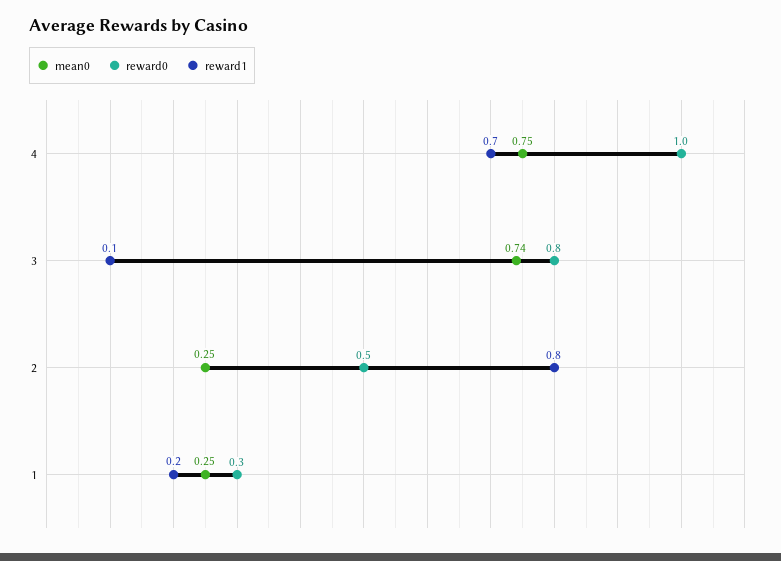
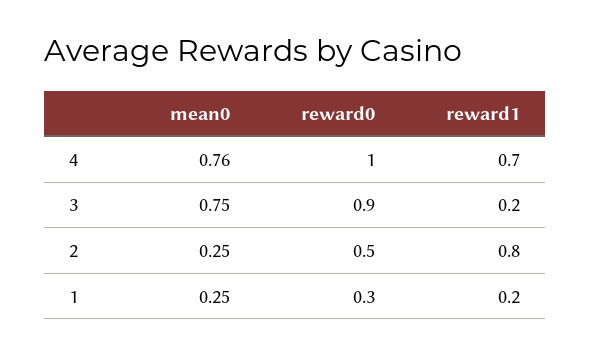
mean0, 4: 0.75 -> 0.76
mean0, 3: 0.74 -> 0.75
reward0, 3: 0.8 -> 0.9
reward1, 3: 0.1 -> 0.2

